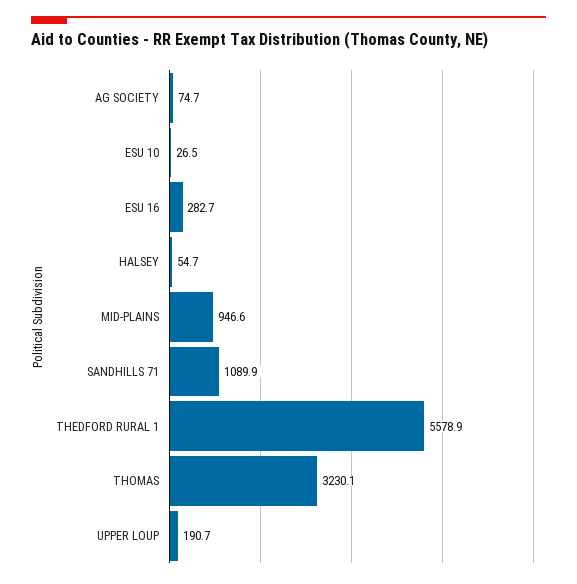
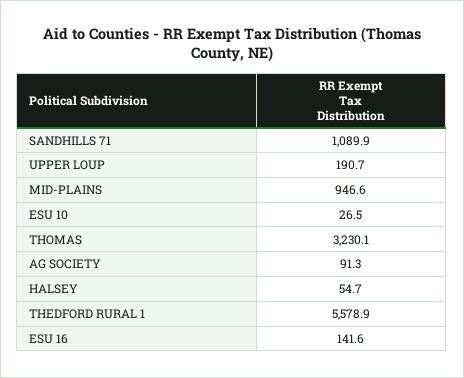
AG SOCIETY: 74.7 -> 91.3
ESU 16: 282.7 -> 141.6

